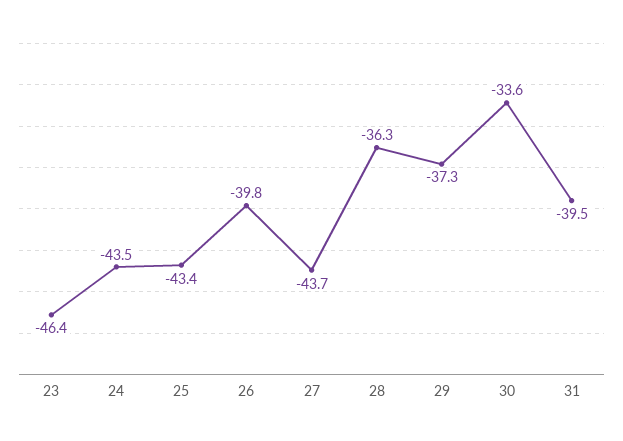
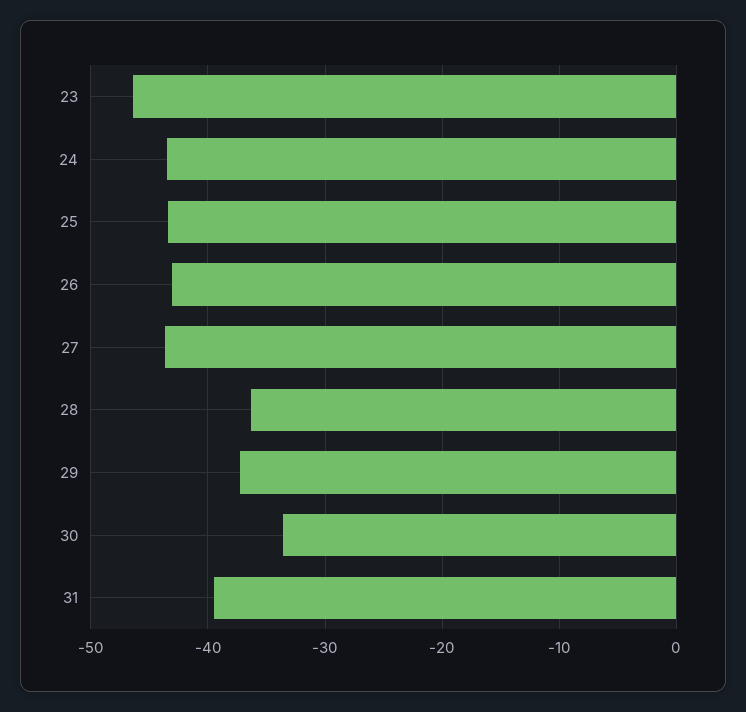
26: -39.8 -> -43

